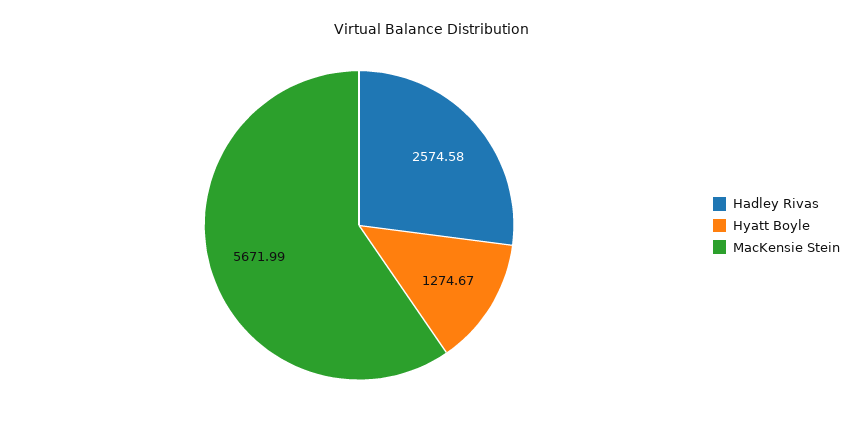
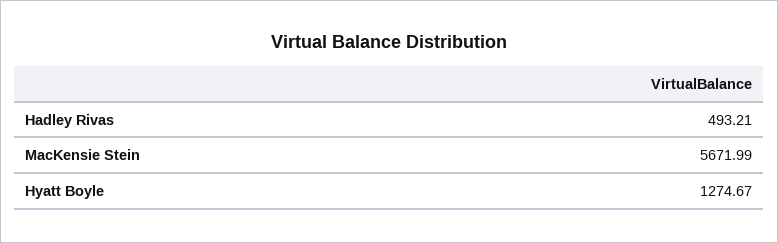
Hadley Rivas: 2574.58 -> 493.21

